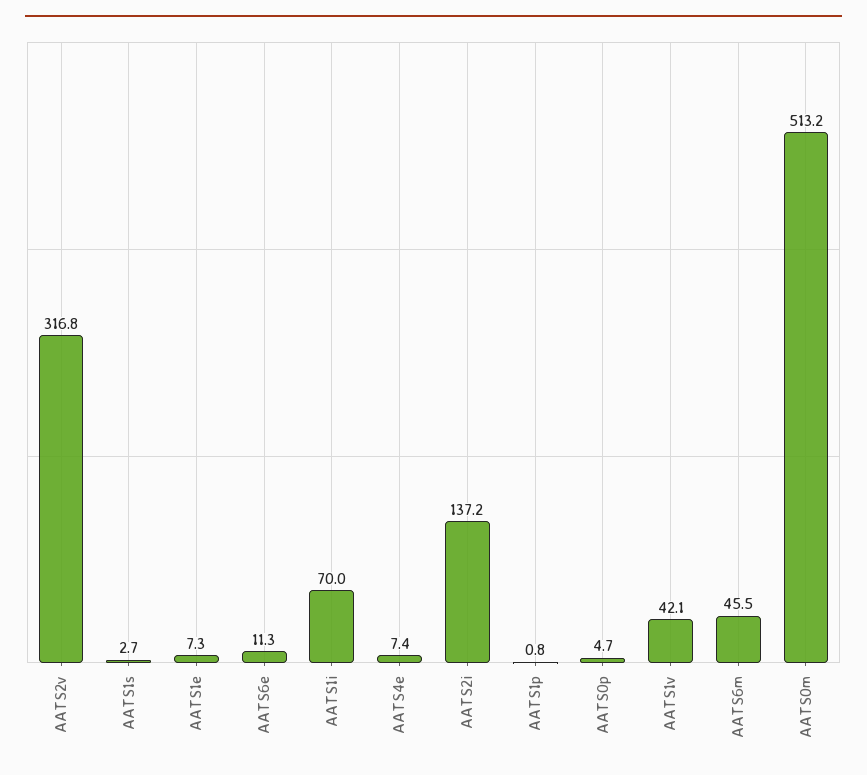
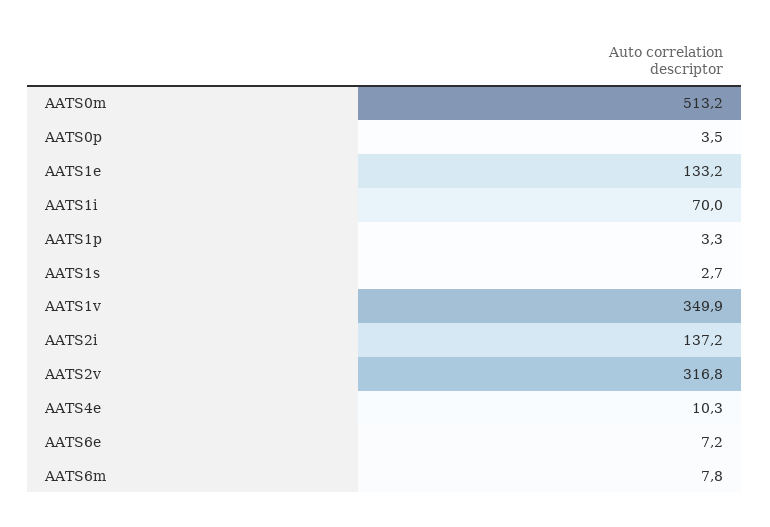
AATS1e: 7.3 -> 133.2
AATS6e: 11.3 -> 7.2
AATS4e: 7.4 -> 10.3
AATS1p: 0.8 -> 3.3
AATS0p: 4.7 -> 3.5
AATS1v: 42.1 -> 349.9
AATS6m: 45.5 -> 7.8

